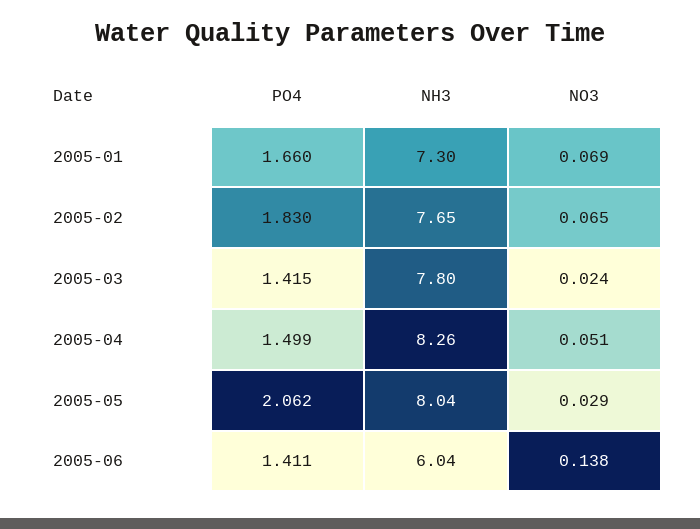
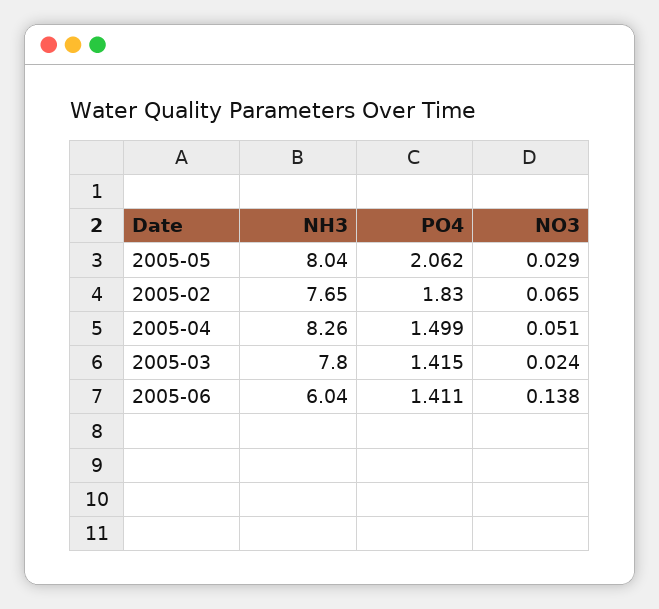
PO4, 2005-01: 1.66 -> none
NH3, 2005-01: 7.3 -> none
NO3, 2005-01: 0.069 -> none

